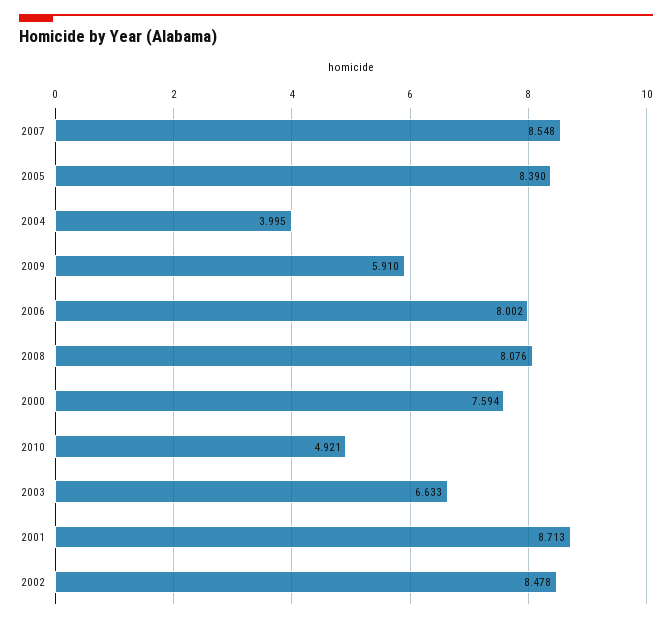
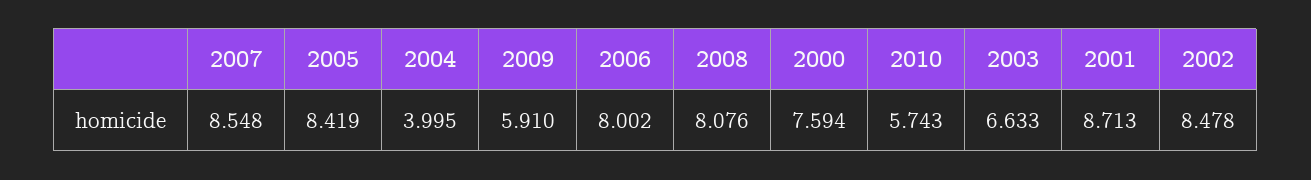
2005: 8.39 -> 8.419
2010: 4.921 -> 5.743

